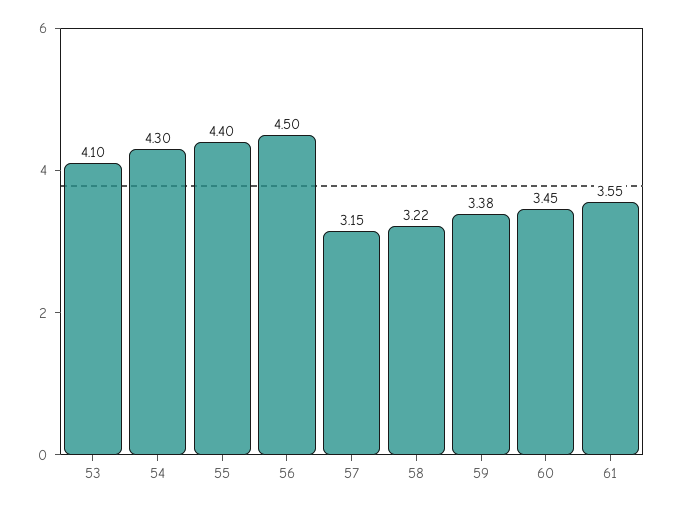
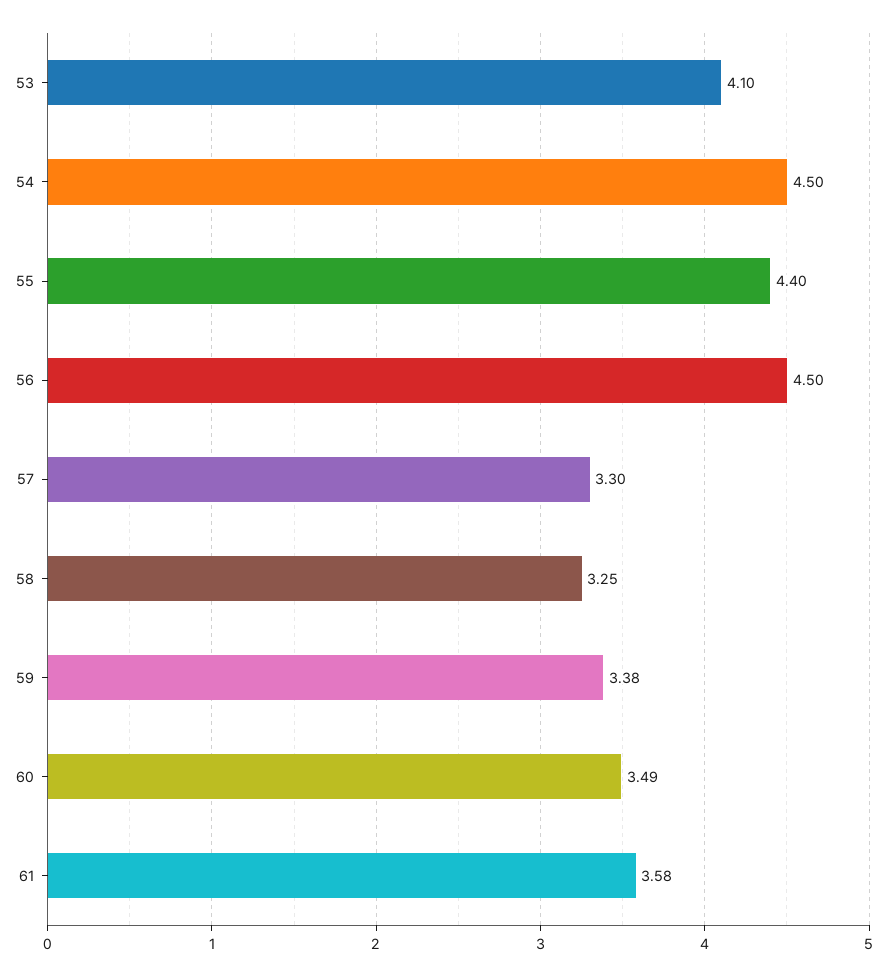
54: 4.3 -> 4.5
57: 3.15 -> 3.3
58: 3.22 -> 3.25
60: 3.45 -> 3.49
61: 3.55 -> 3.58

